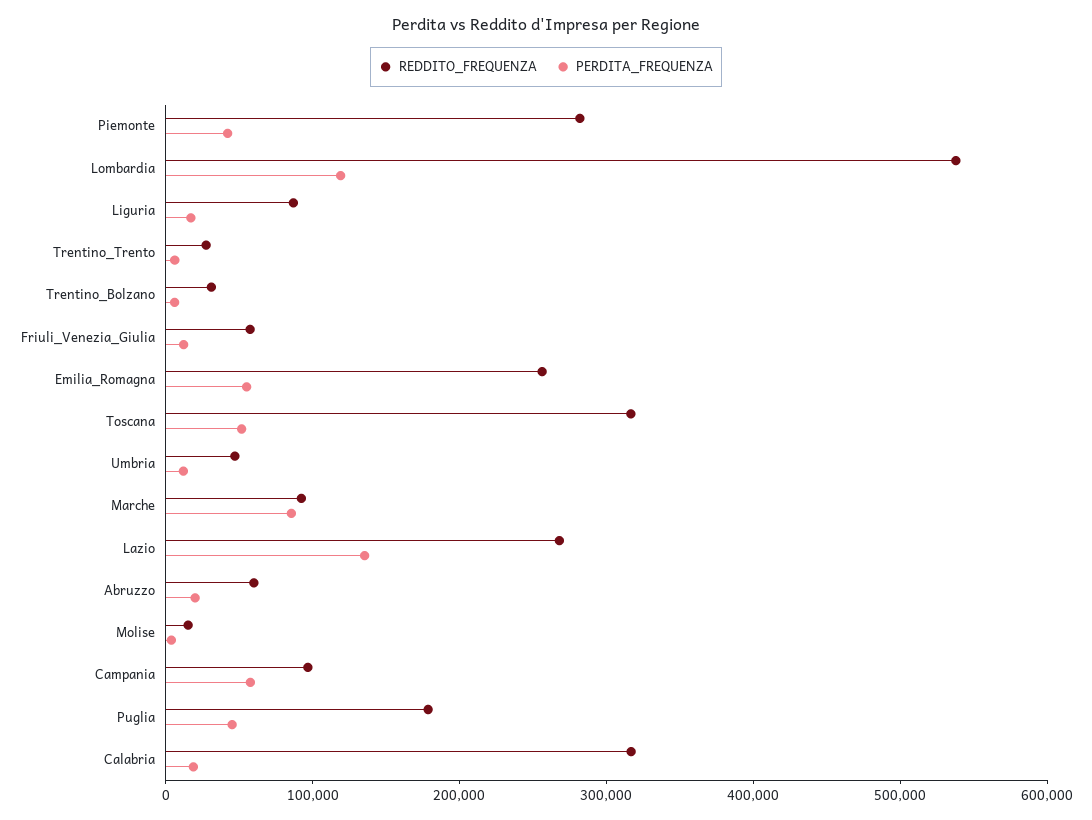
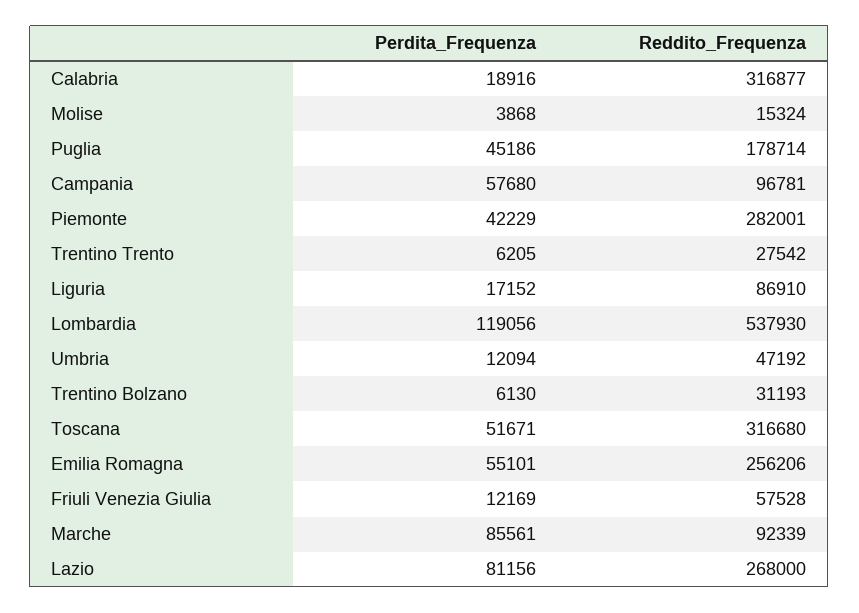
PERDITA_FREQUENZA, Lazio: 140000 -> 81156
REDDITO_FREQUENZA, Abruzzo: 60000 -> none
PERDITA_FREQUENZA, Abruzzo: 20000 -> none

